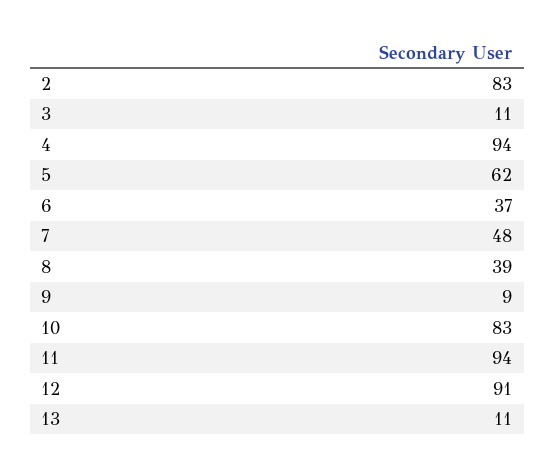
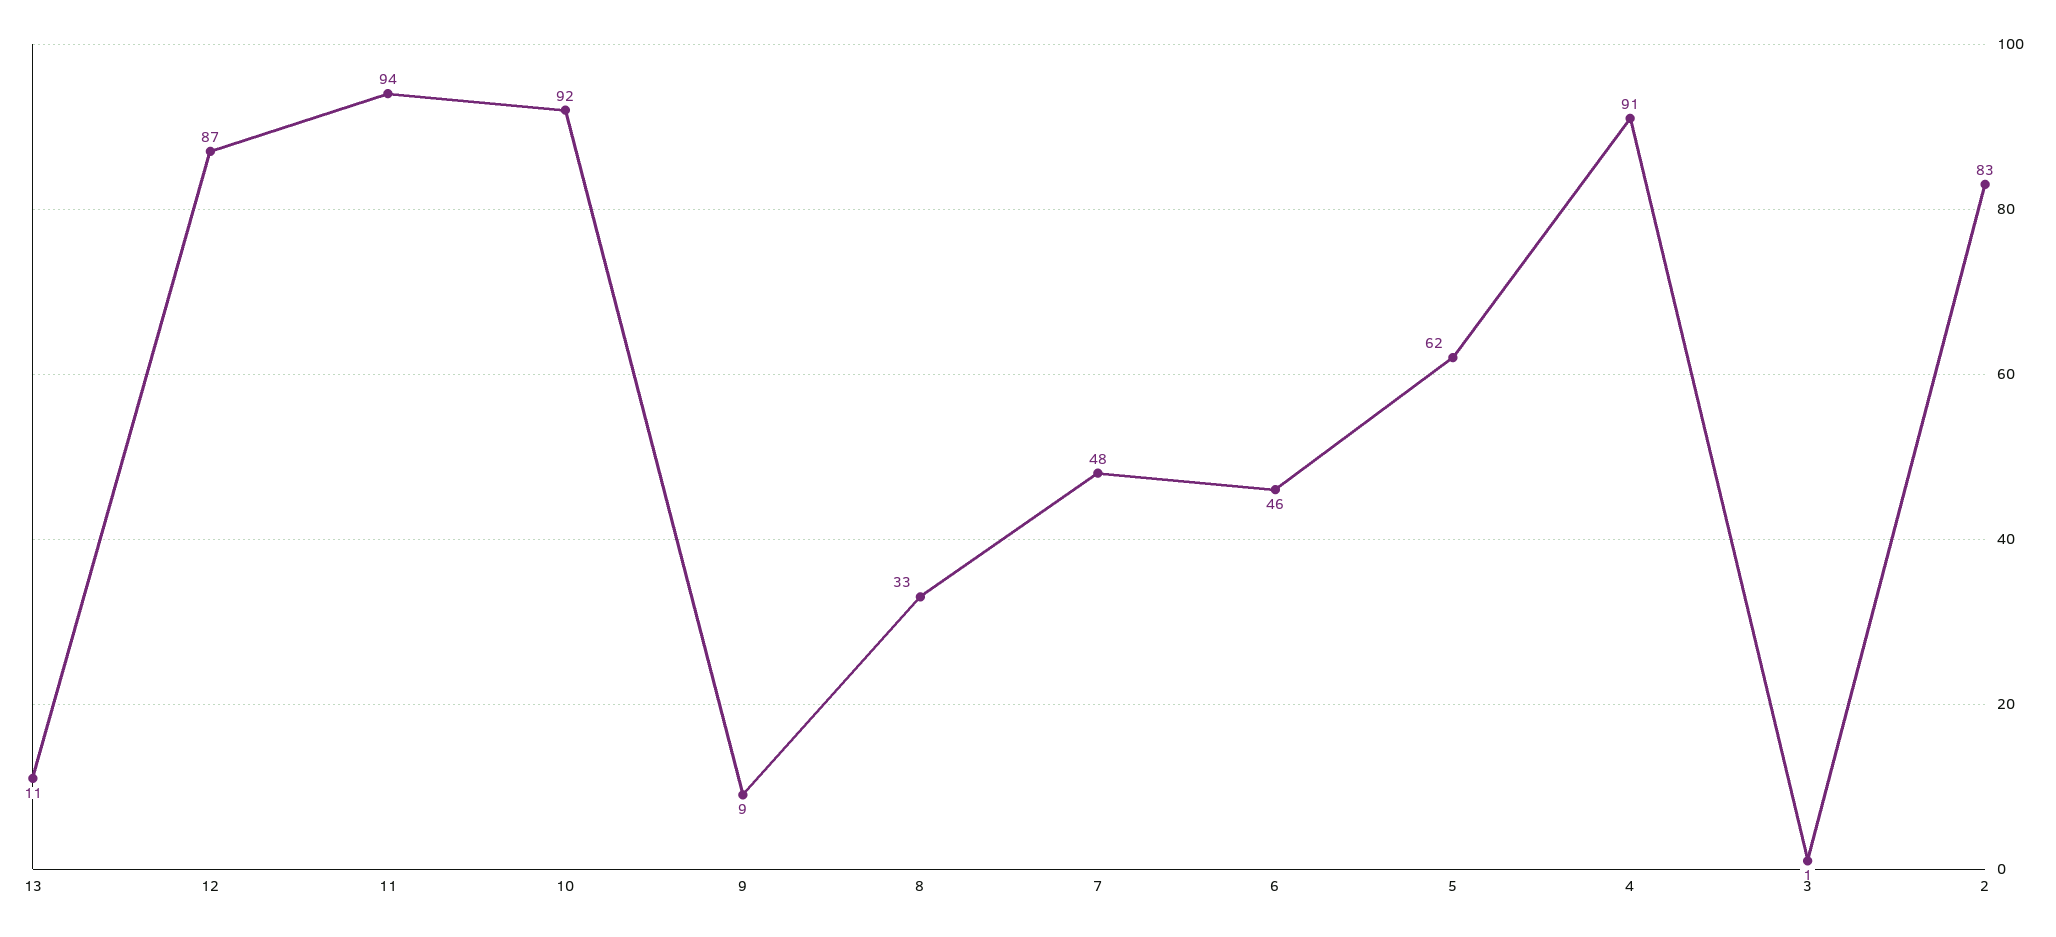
3: 11 -> 1
4: 94 -> 91
6: 37 -> 46
8: 39 -> 33
10: 83 -> 92
12: 91 -> 87

